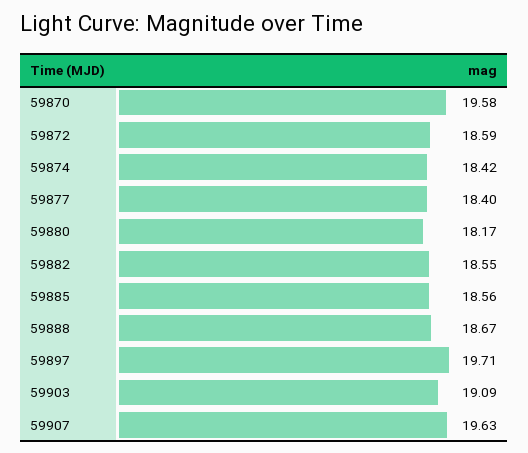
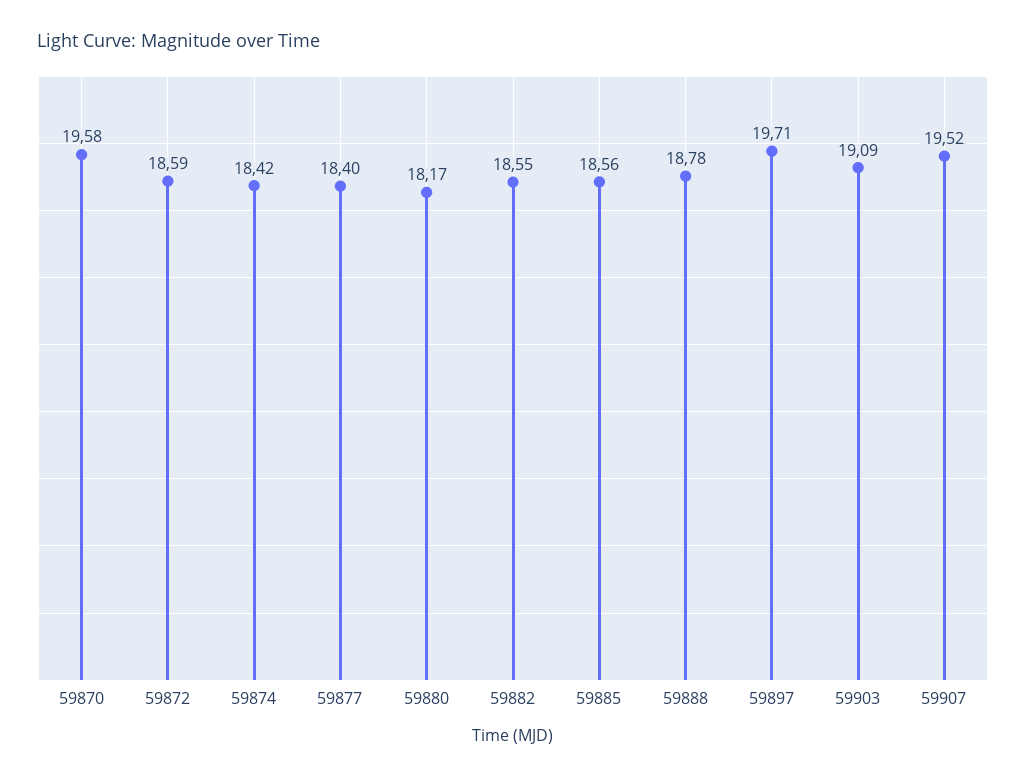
59888: 18.67 -> 18.78
59907: 19.63 -> 19.52

